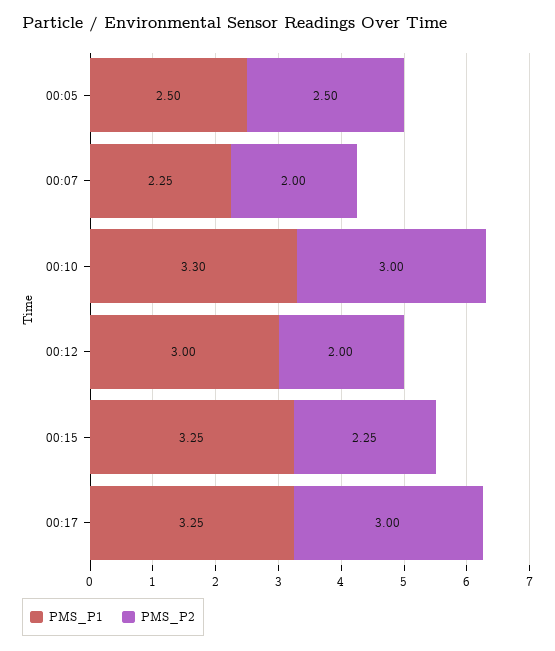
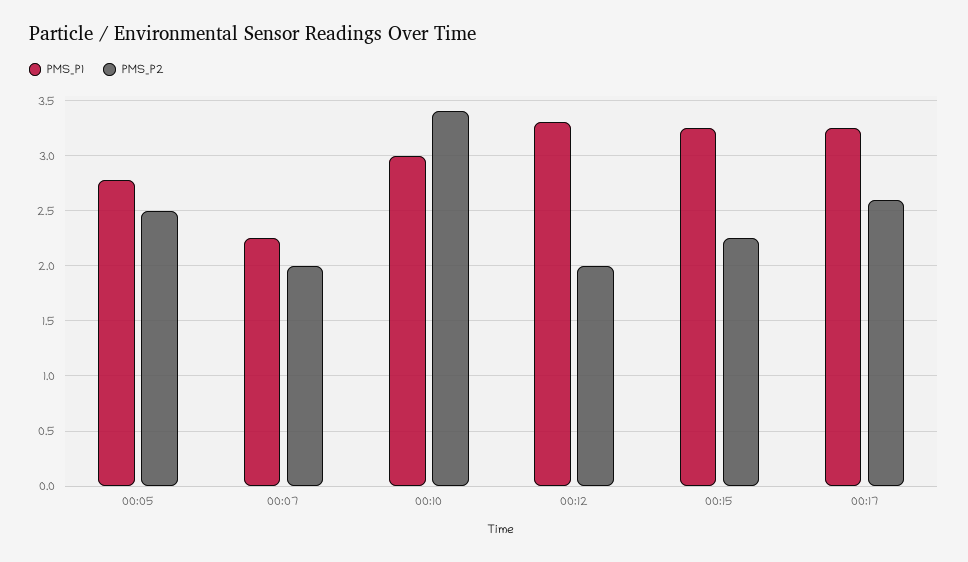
PMS_P1, 00:05: 2.5 -> 2.8
PMS_P1, 00:10: 3.3 -> 3
PMS_P2, 00:10: 3 -> 3.4
PMS_P1, 00:12: 3 -> 3.3
PMS_P2, 00:17: 3 -> 2.6

